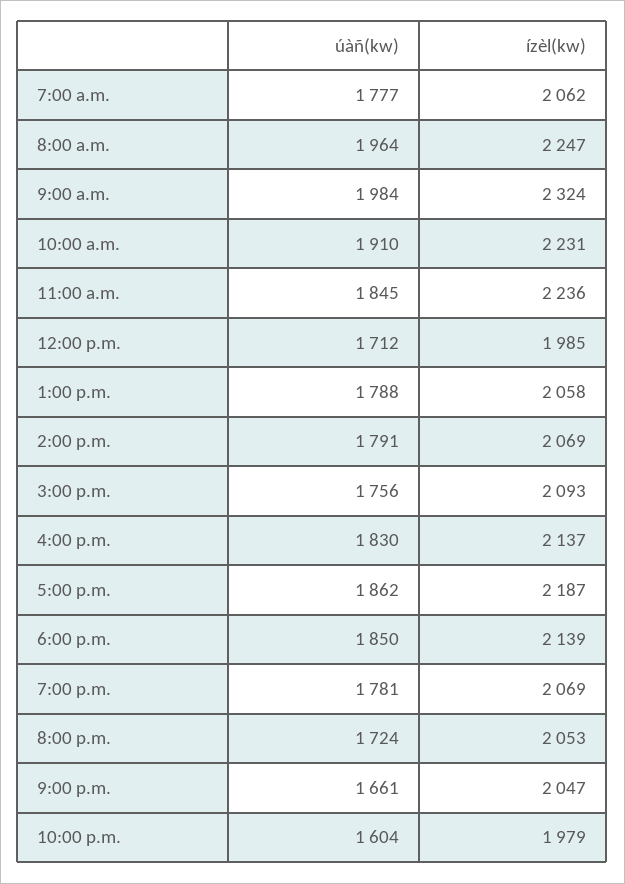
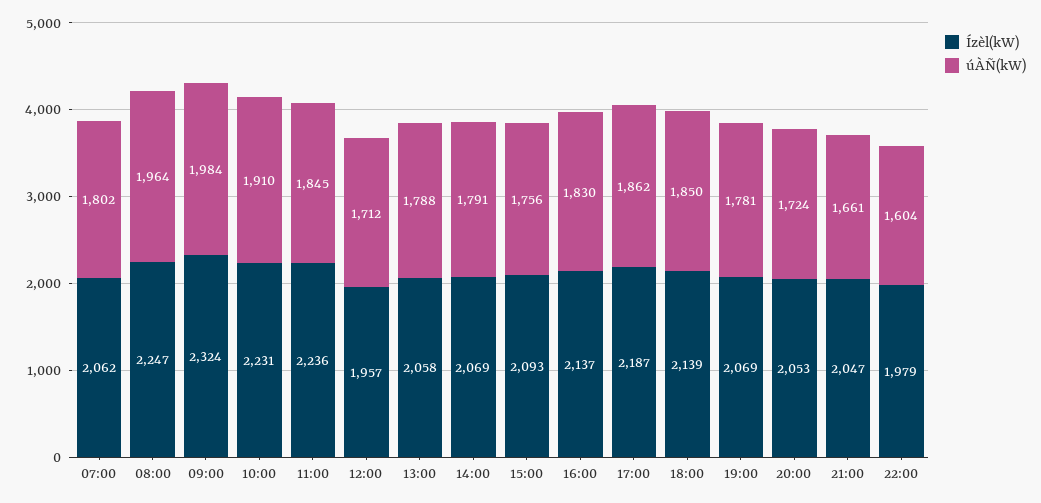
úàñ(kw), 7:00 a.m.: 1777 -> 1802
ízèl(kw), 12:00 p.m.: 1985 -> 1957

